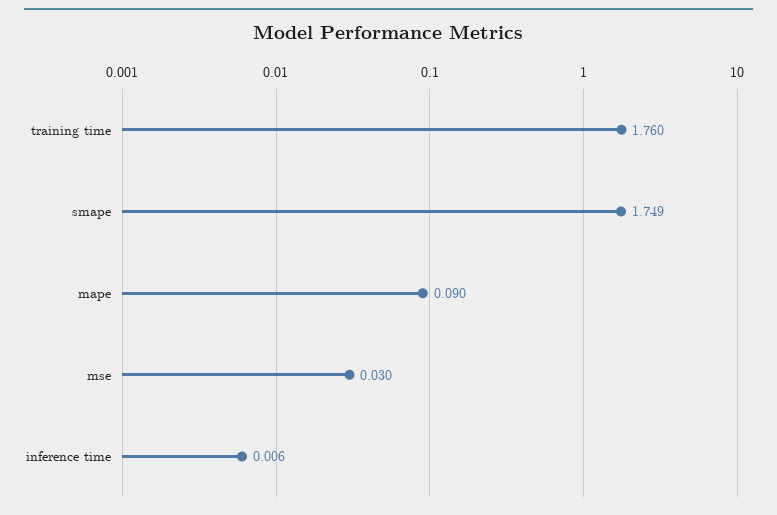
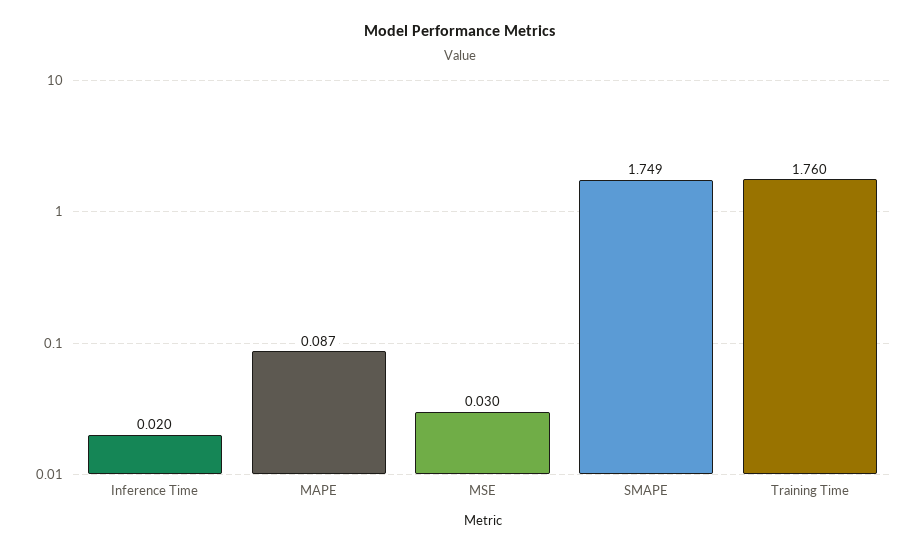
mape: 0.09 -> 0.087
inference time: 0.006 -> 0.02

